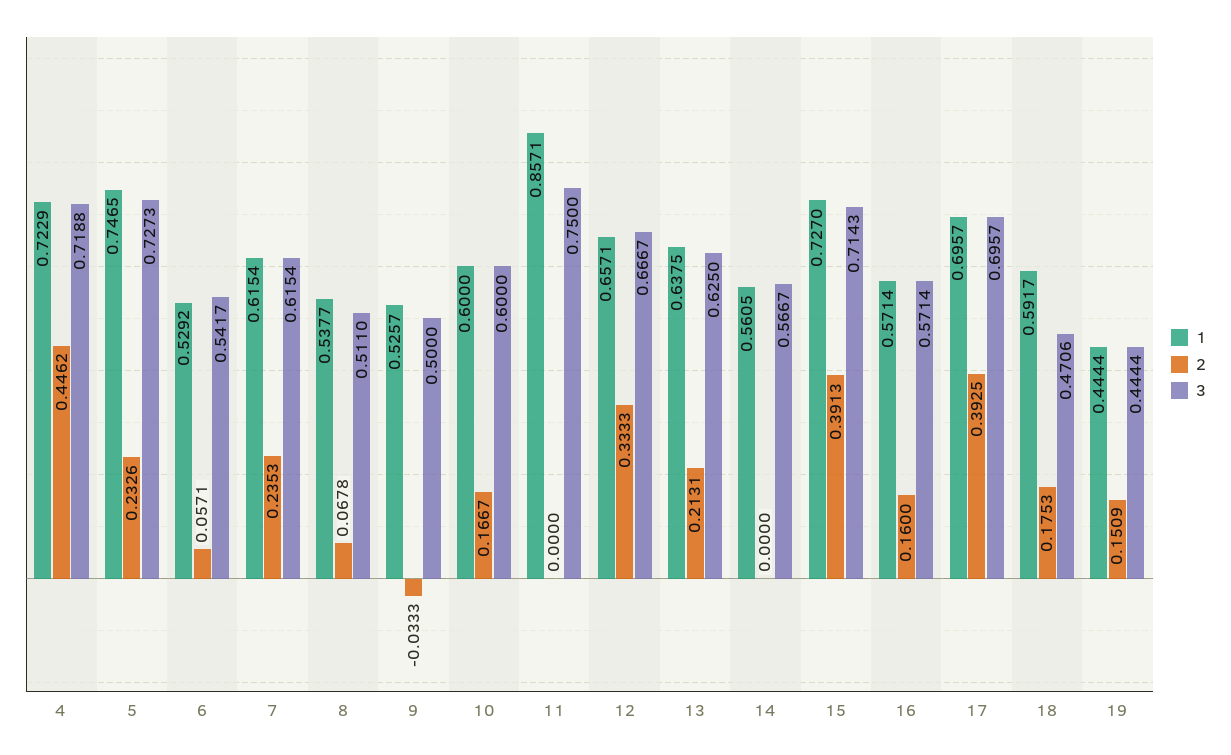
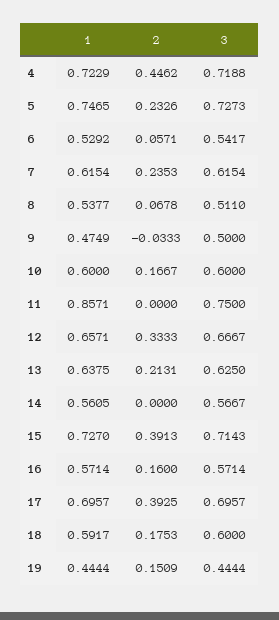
1, 9: 0.5257 -> 0.4749
3, 18: 0.4706 -> 0.6

